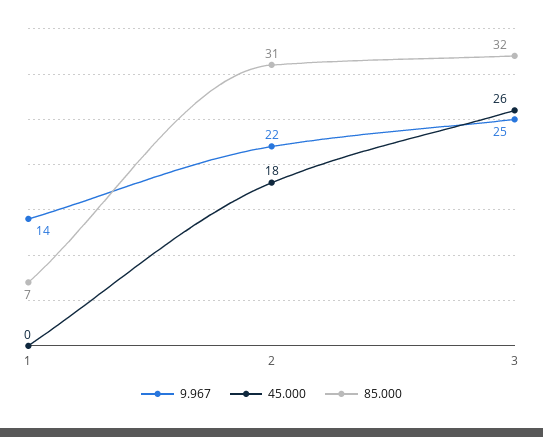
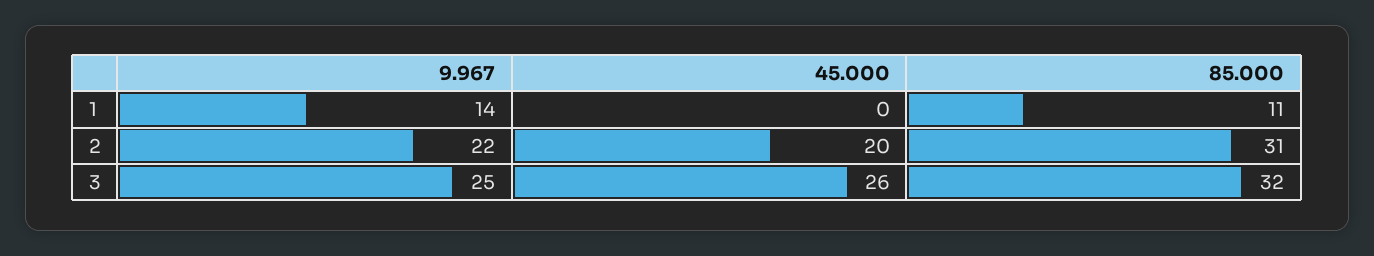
85.000, 1: 7 -> 11
45.000, 2: 18 -> 20

